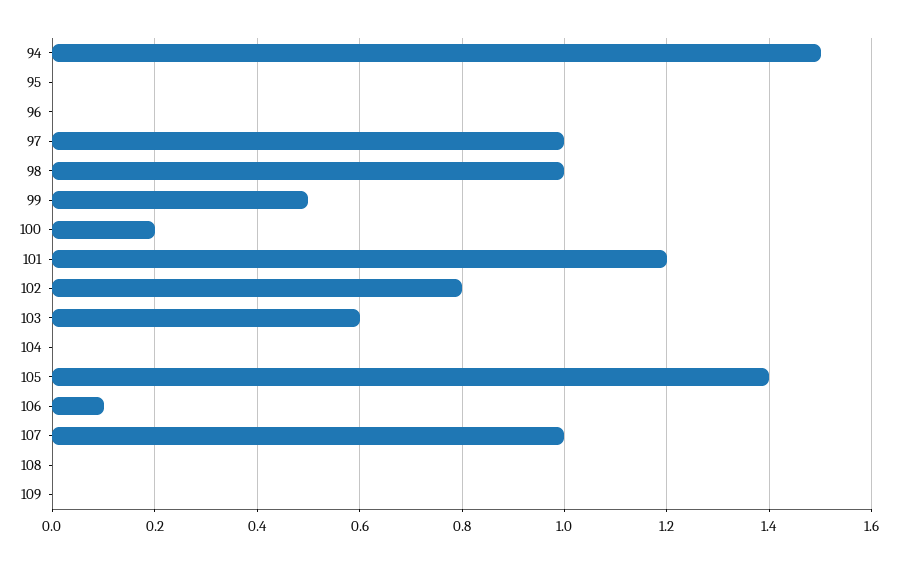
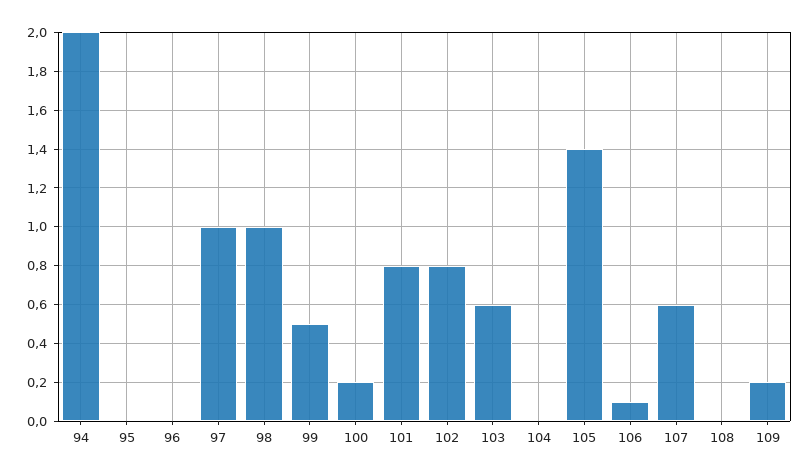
94: 1.5 -> 2
101: 1.2 -> 0.8
107: 1 -> 0.6
109: 0 -> 0.2

